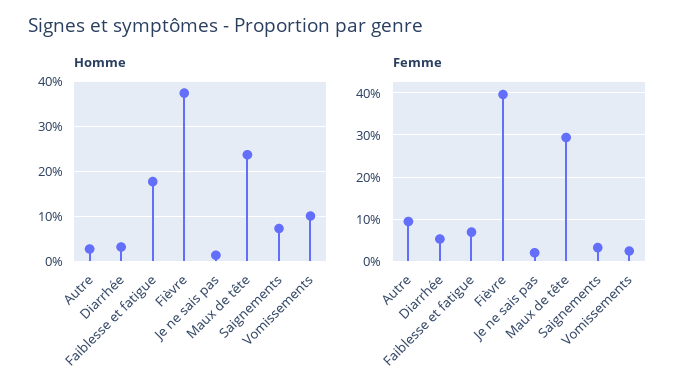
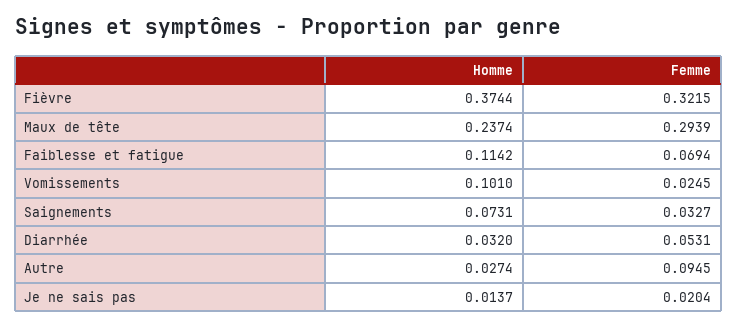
Homme, Faiblesse et fatigue: 0.18 -> 0.1142
Femme, Fièvre: 0.4 -> 0.3215

